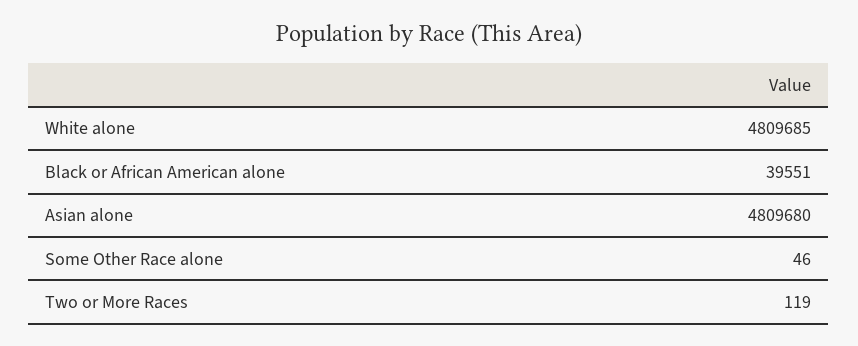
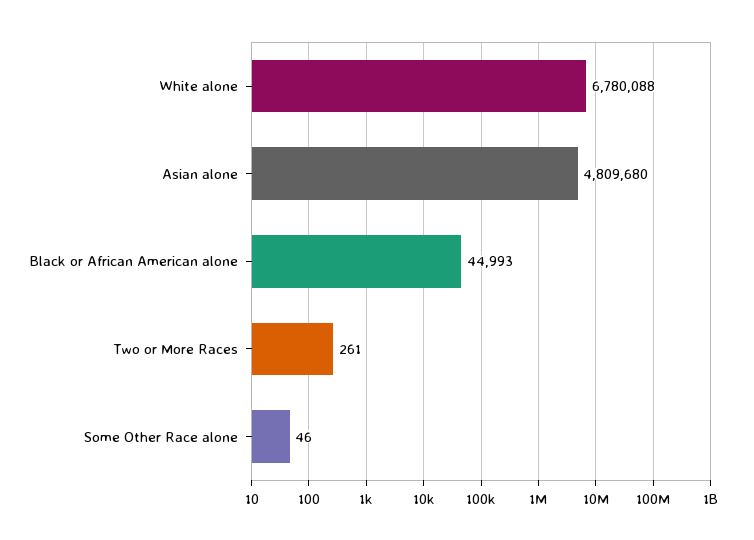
White alone: 4809685 -> 6780088
Black or African American alone: 39551 -> 44993
Two or More Races: 119 -> 261

